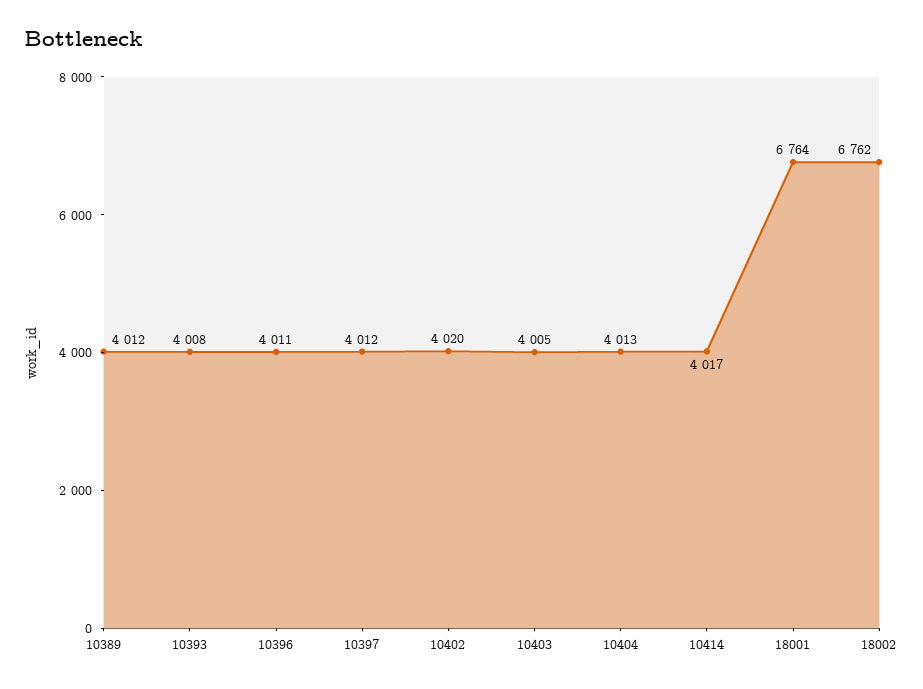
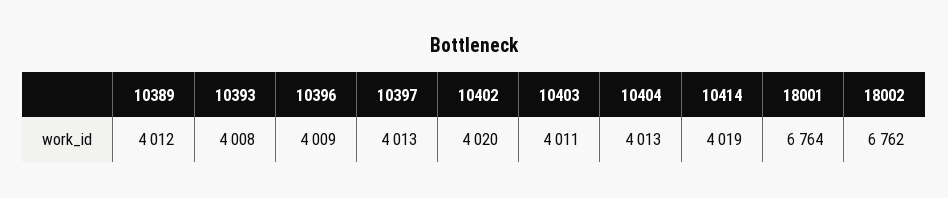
10396: 4011 -> 4009
10397: 4012 -> 4013
10403: 4005 -> 4011
10414: 4017 -> 4019

